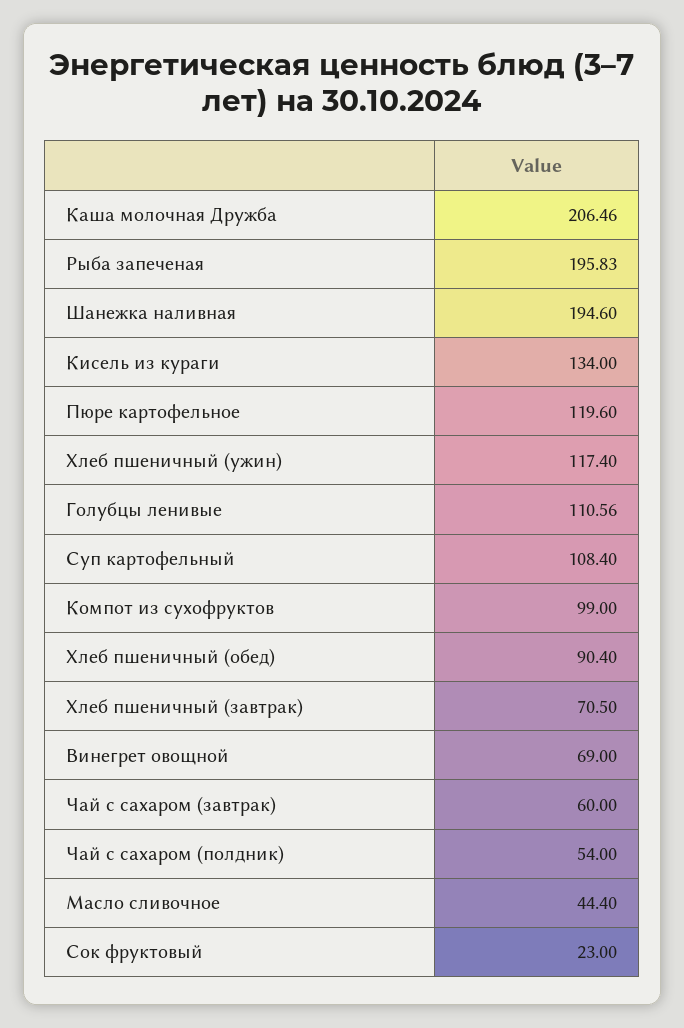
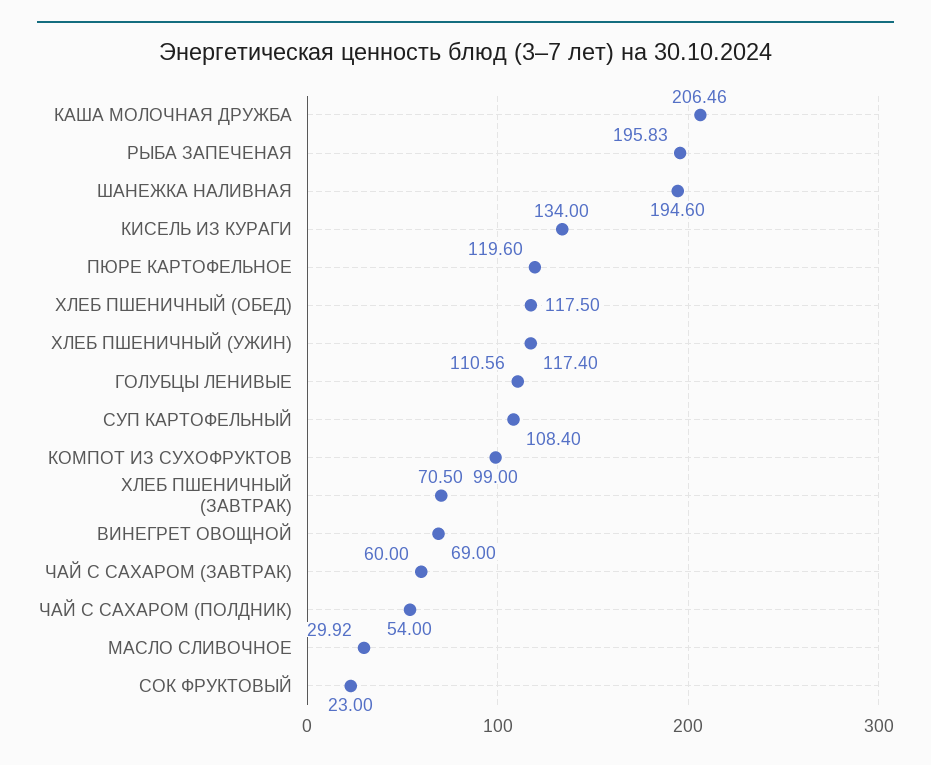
Хлеб пшеничный (обед): 90.4 -> 117.5
Масло сливочное: 44.4 -> 29.92

